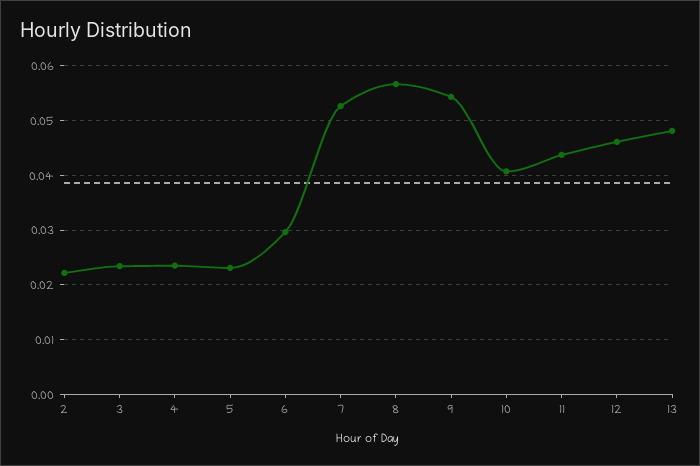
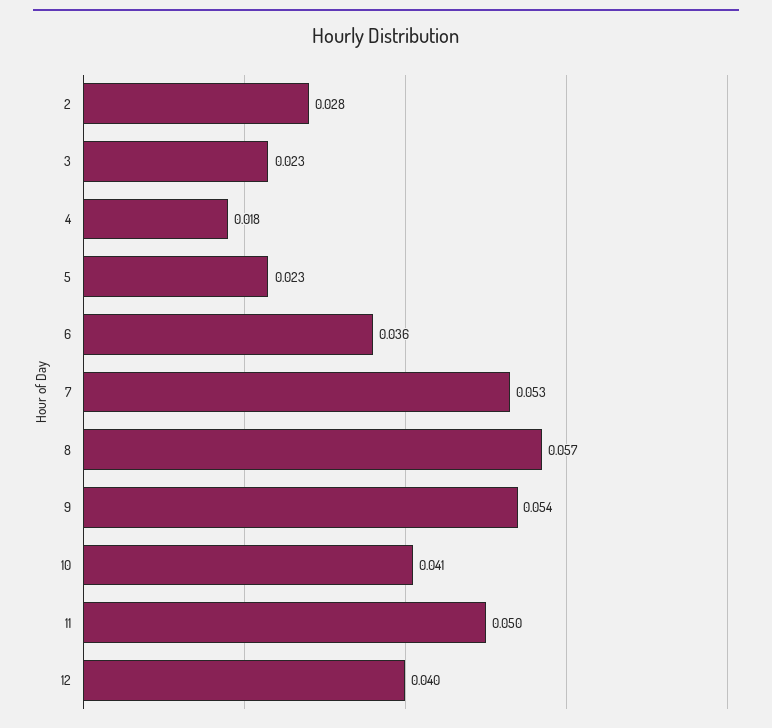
2: 0.022 -> 0.028
4: 0.024 -> 0.018
6: 0.03 -> 0.036
11: 0.044 -> 0.05
12: 0.046 -> 0.04
13: 0.048 -> none

